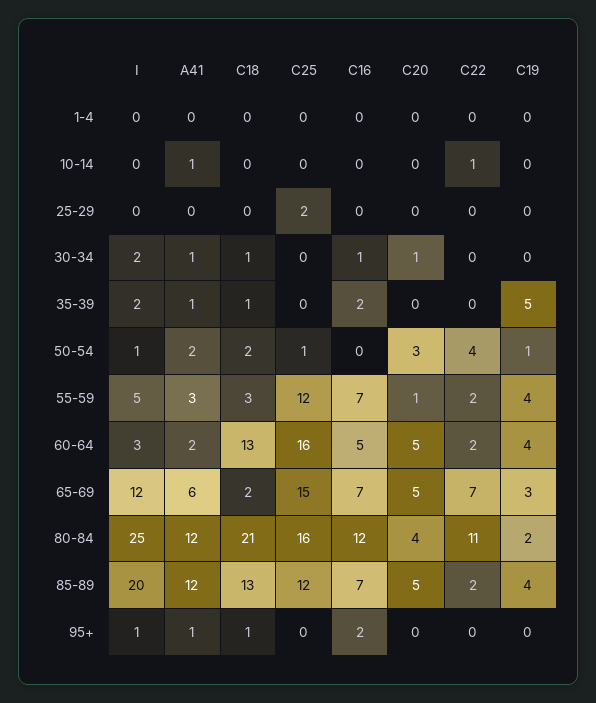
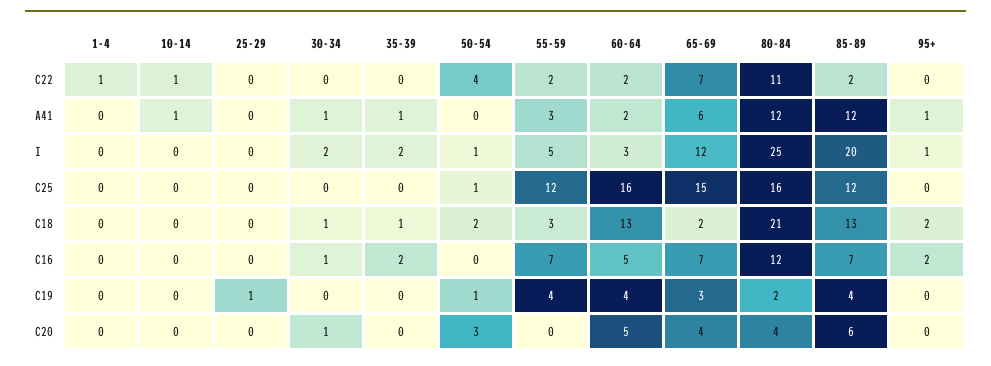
C22, 1-4: 0 -> 1
C25, 25-29: 2 -> 0
C19, 25-29: 0 -> 1
C19, 35-39: 5 -> 0
A41, 50-54: 2 -> 0
C20, 55-59: 1 -> 0
C20, 65-69: 5 -> 4
C20, 85-89: 5 -> 6
C18, 95+: 1 -> 2

